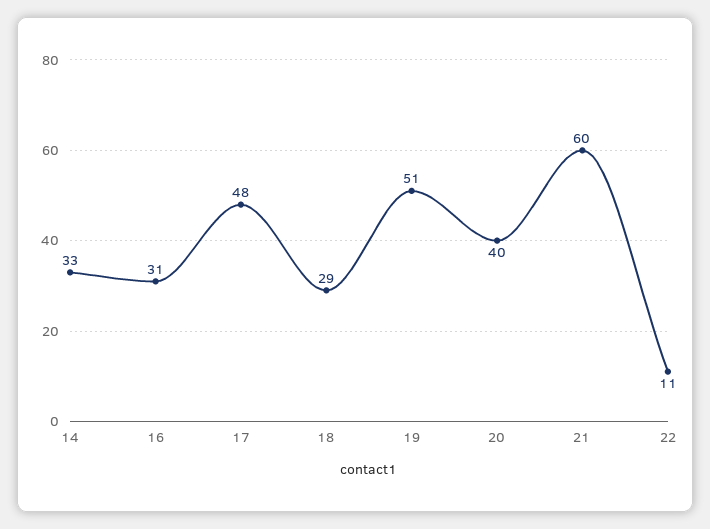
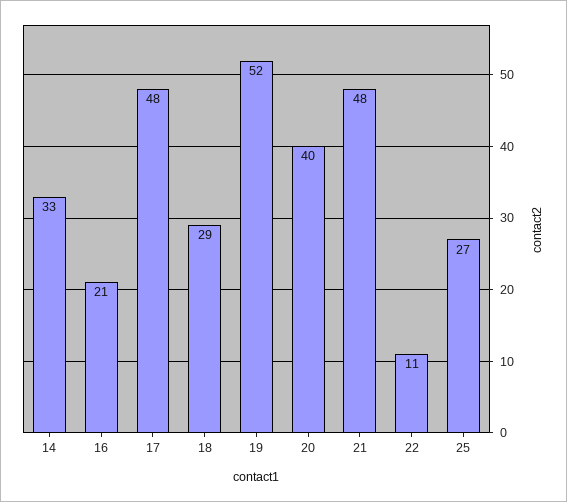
16: 31 -> 21
19: 51 -> 52
21: 60 -> 48
25: none -> 27

